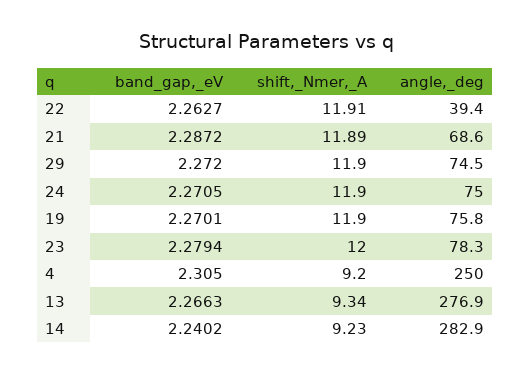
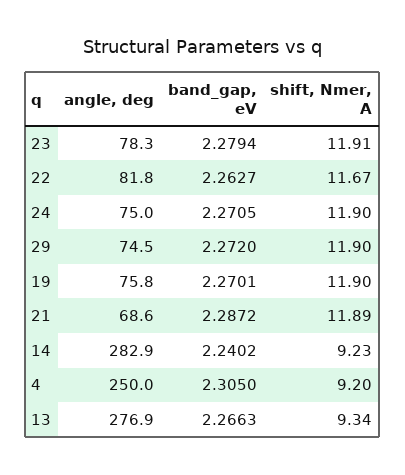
shift,_Nmer,_A, 22: 11.91 -> 11.67
angle,_deg, 22: 39.4 -> 81.8
shift,_Nmer,_A, 23: 12 -> 11.91

